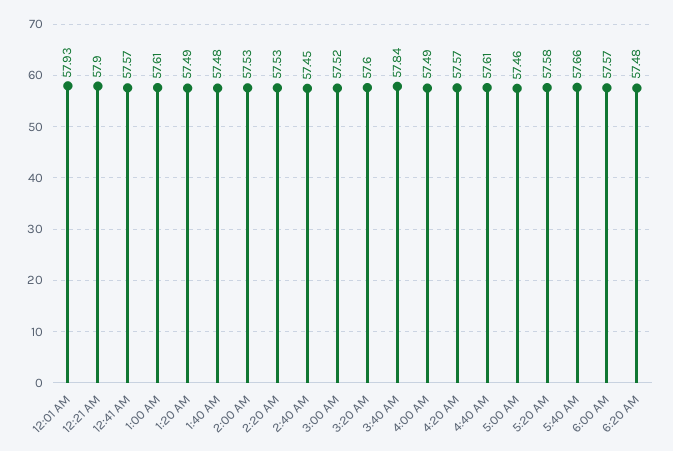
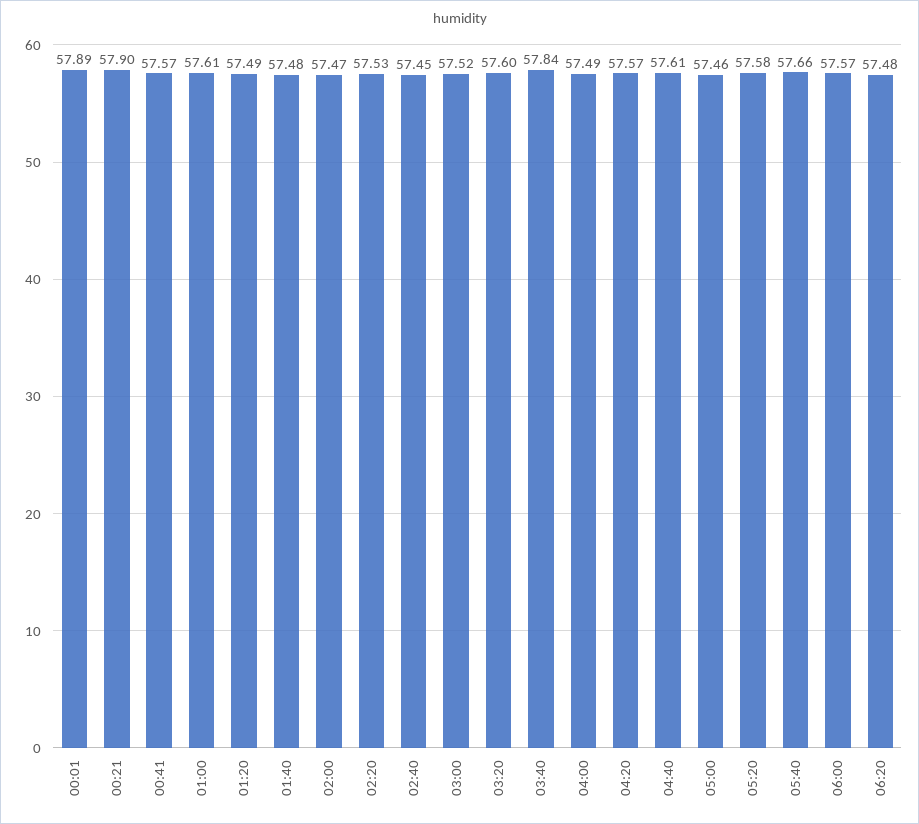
12:01 AM: 57.93 -> 57.89
2:00 AM: 57.53 -> 57.47

